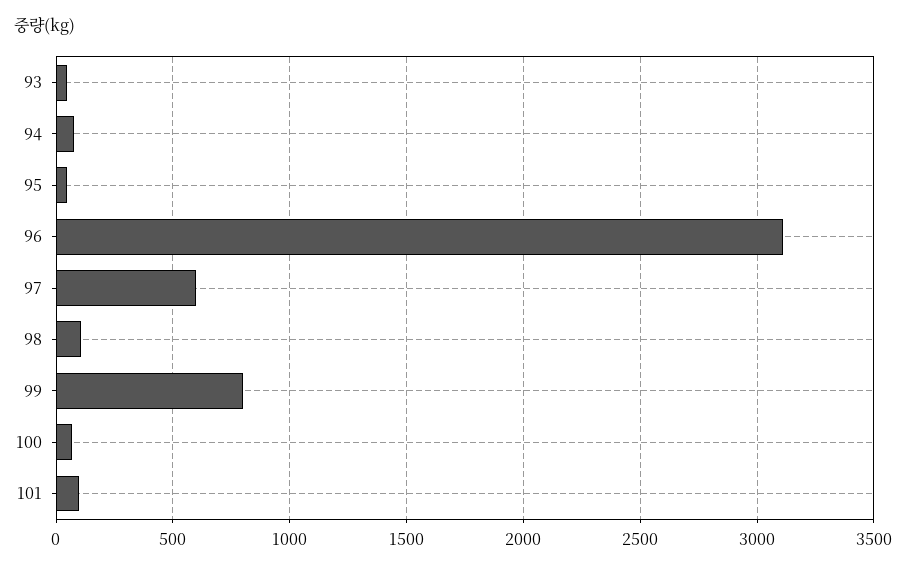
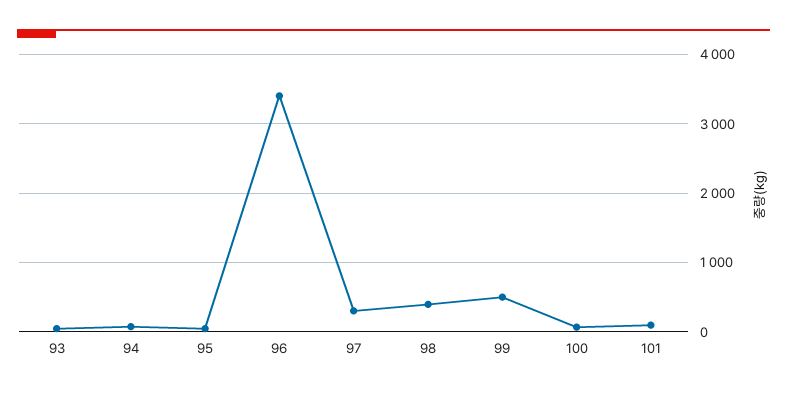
96: 3100 -> 3400
97: 600 -> 300
98: 100 -> 400
99: 800 -> 500

